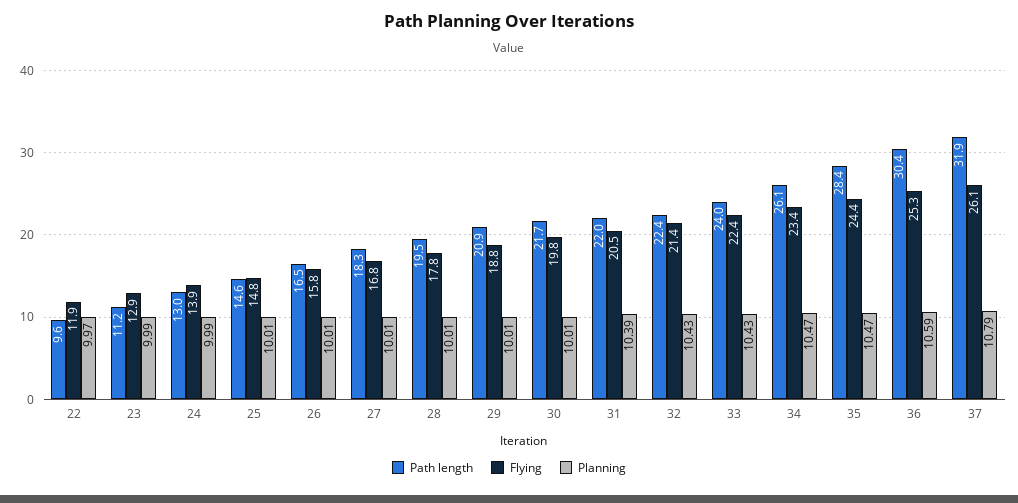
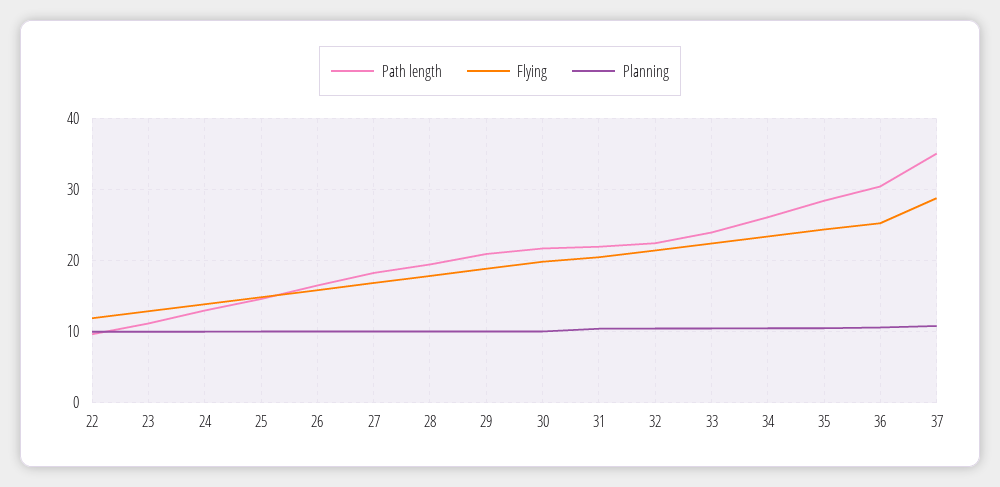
Path length, 37: 31.9 -> 35
Flying, 37: 26.1 -> 29

